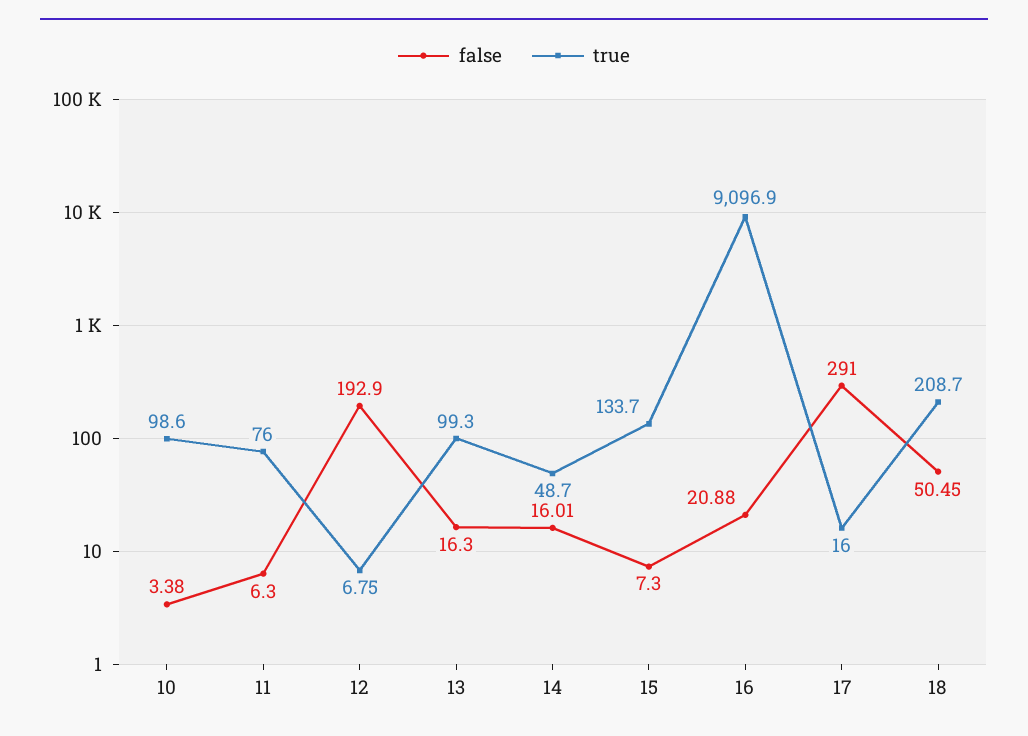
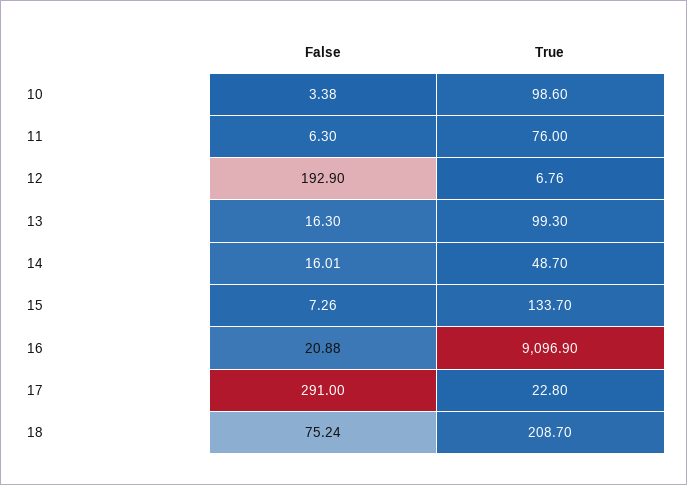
true, 12: 6.75 -> 6.76
false, 15: 7.3 -> 7.26
true, 17: 16 -> 22.8
false, 18: 50.45 -> 75.24

